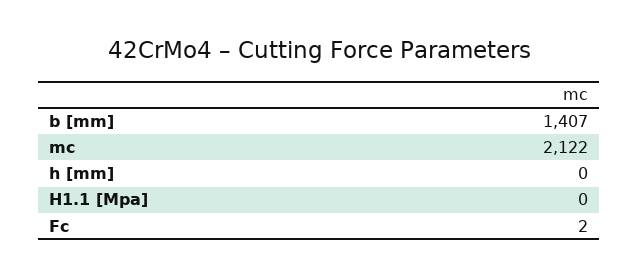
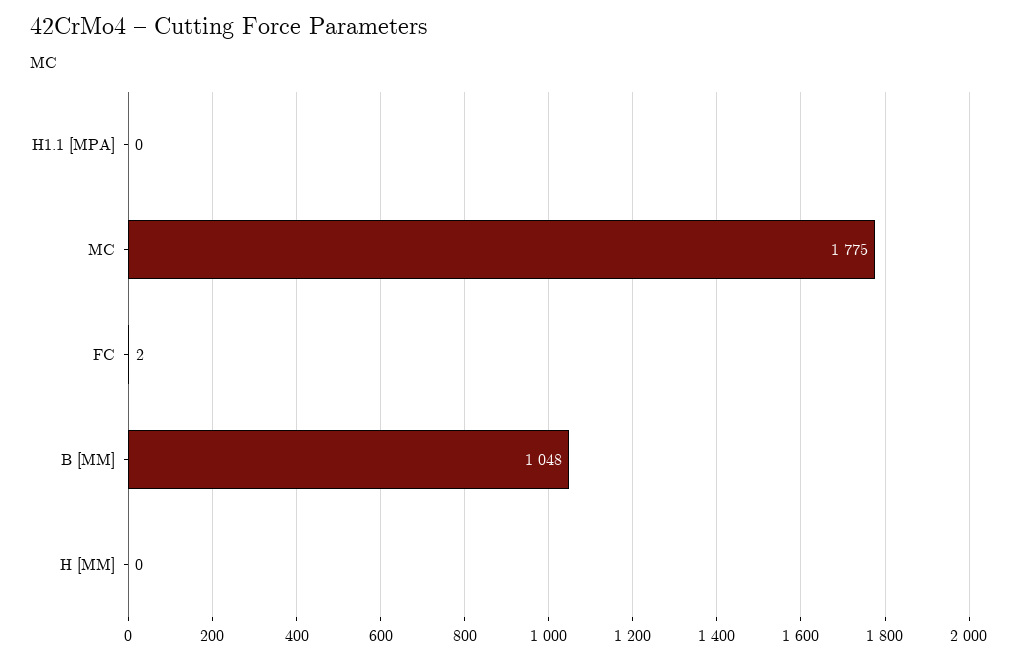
b [mm]: 1407 -> 1048
mc: 2122 -> 1775

